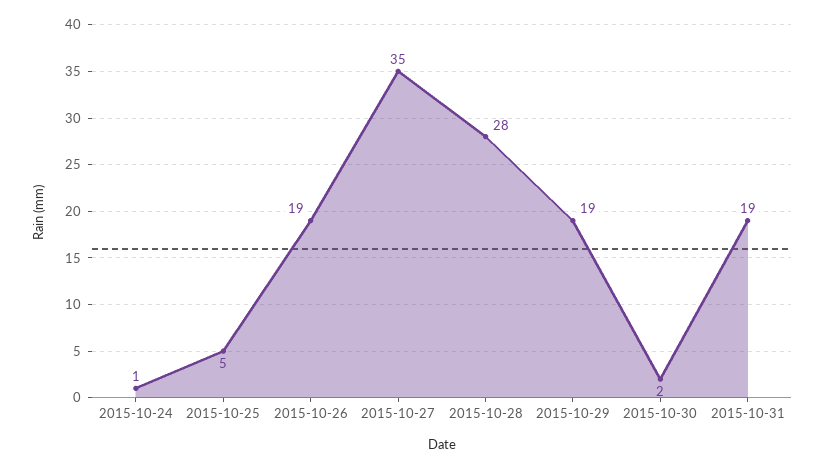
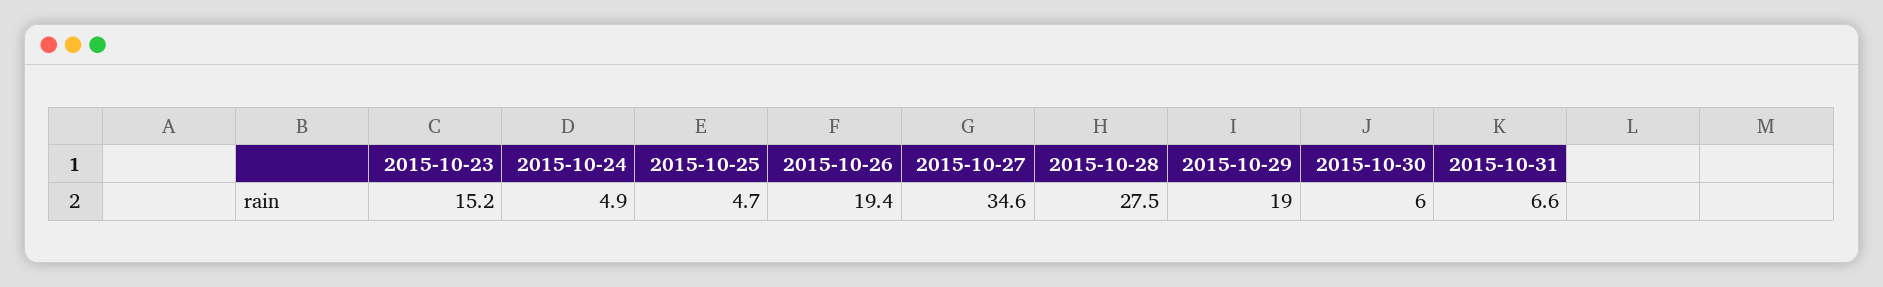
2015-10-24: 1 -> 4.9
2015-10-30: 2 -> 6
2015-10-31: 19 -> 6.6
2015-10-23: none -> 15.2

